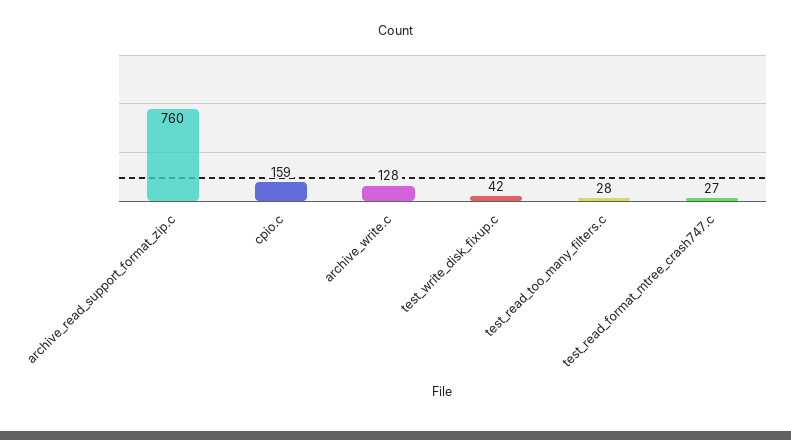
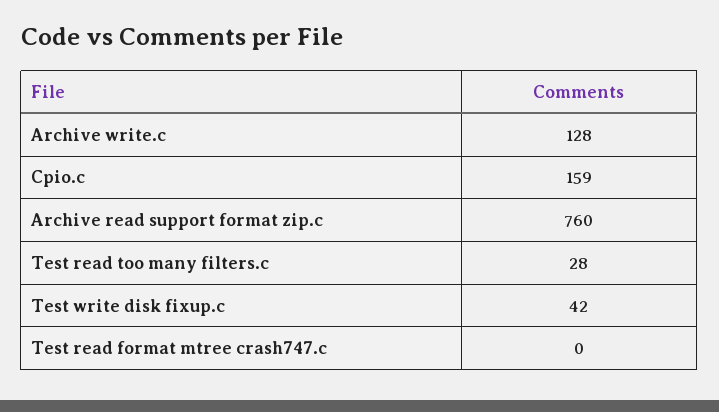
test_read_format_mtree_crash747.c: 27 -> 0

